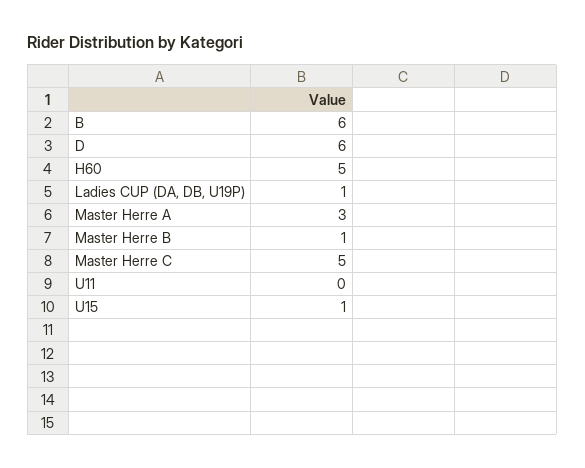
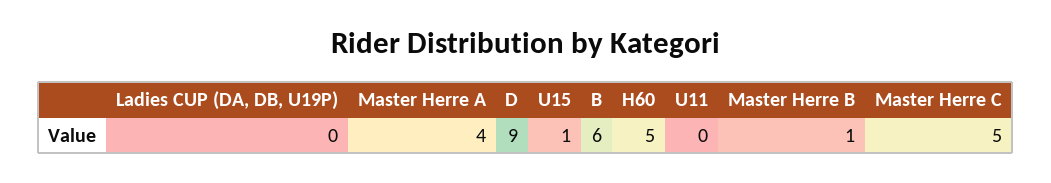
D: 6 -> 9
Ladies CUP (DA, DB, U19P): 1 -> 0
Master Herre A: 3 -> 4

